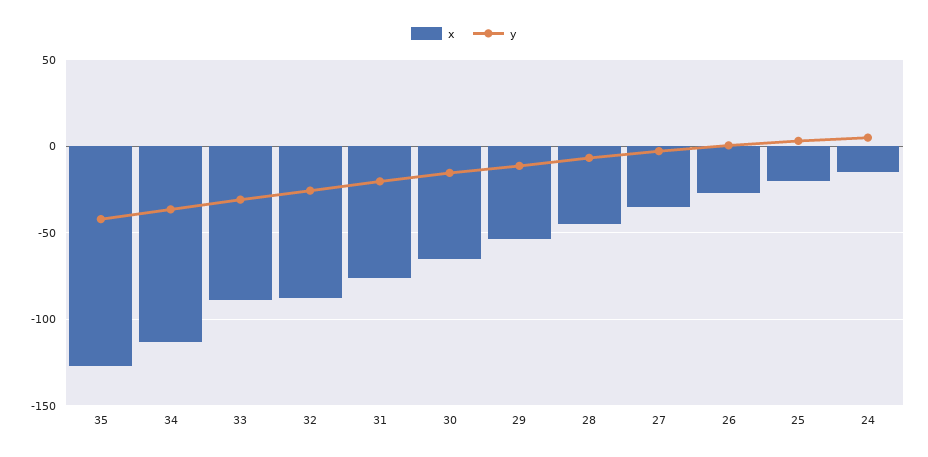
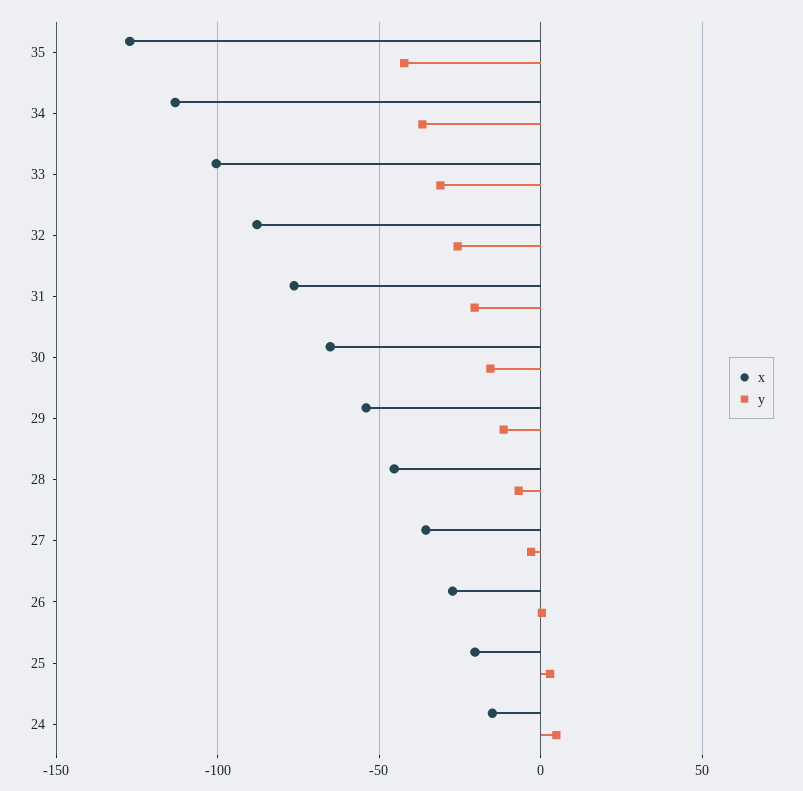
x, 33: -90 -> -100

